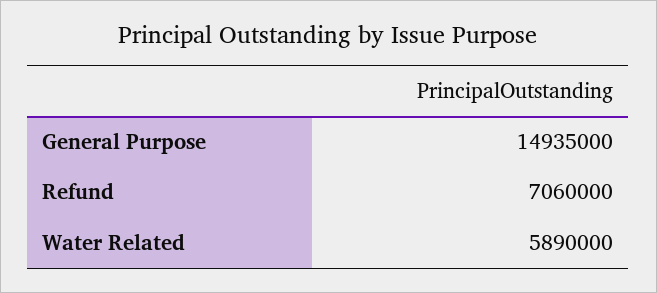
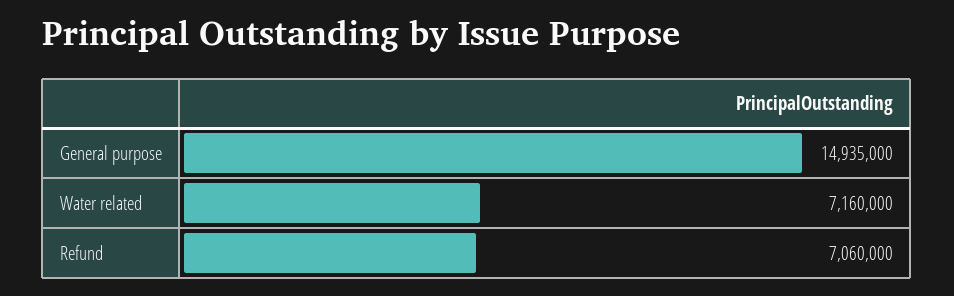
Water Related: 5890000 -> 7160000

